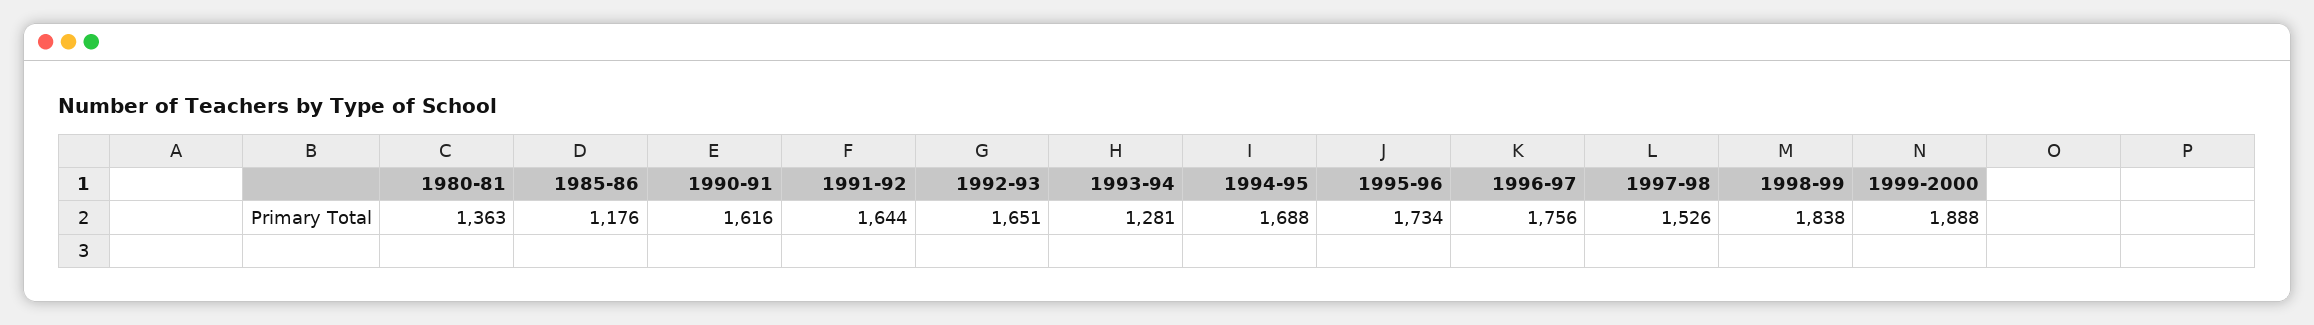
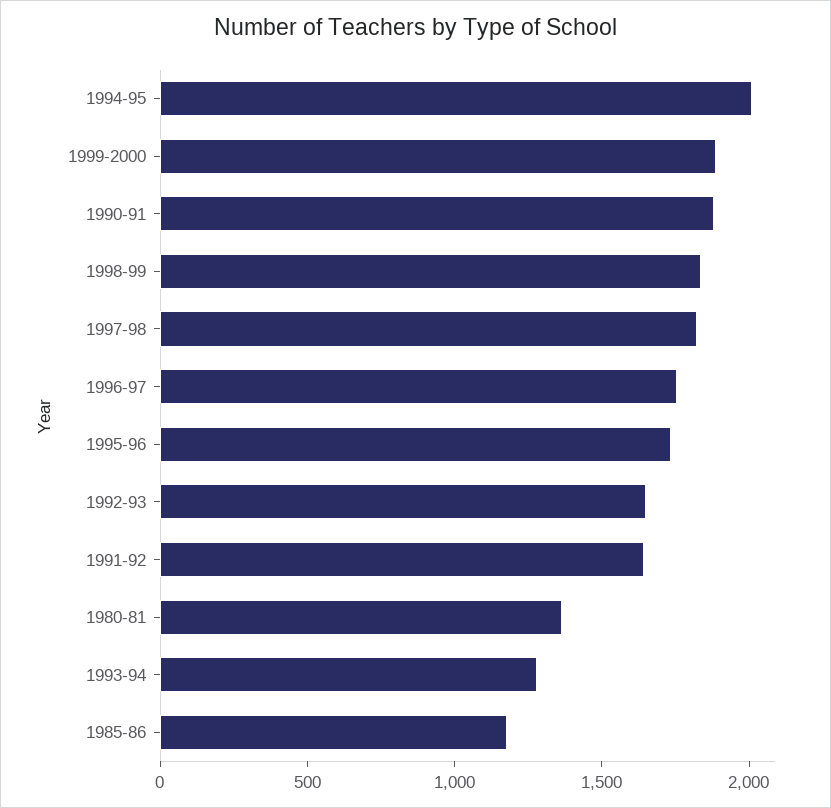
1990-91: 1616 -> 1900
1994-95: 1688 -> 2000
1997-98: 1526 -> 1800

